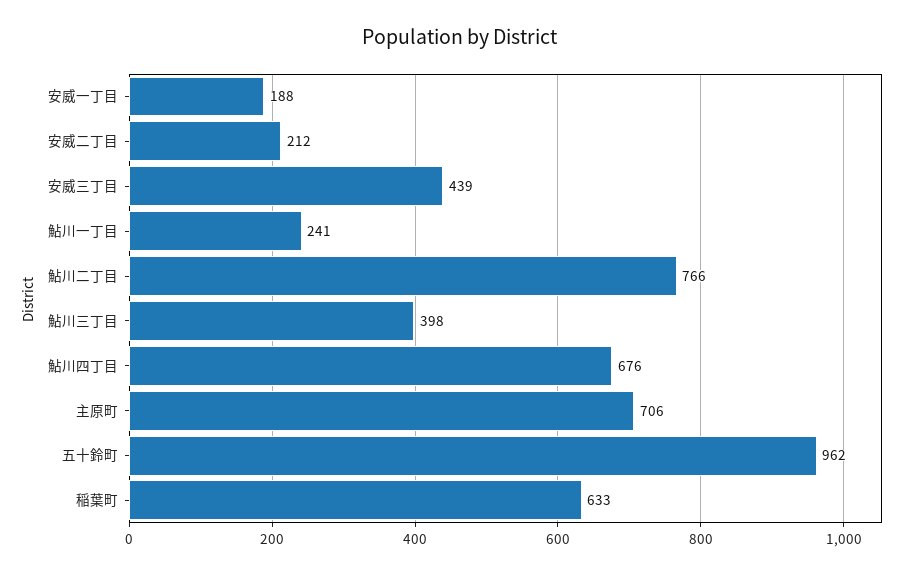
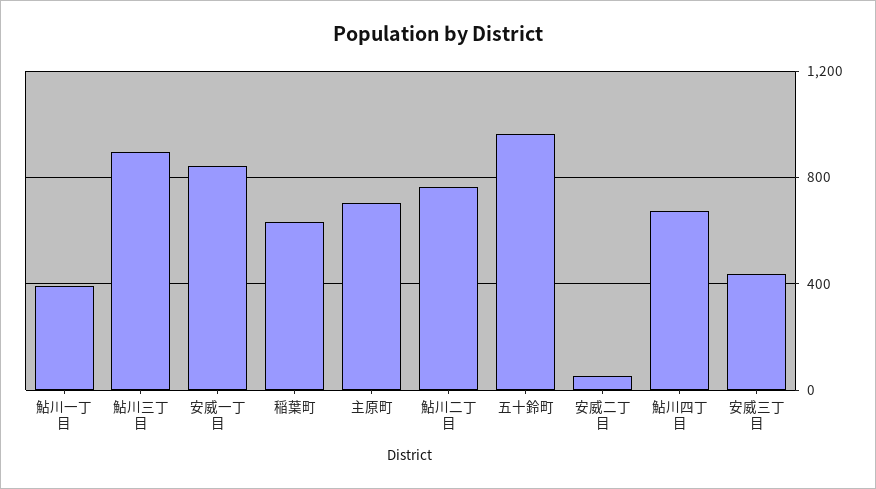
安威一丁目: 188 -> 850
安威二丁目: 212 -> 50
鮎川一丁目: 241 -> 400
鮎川三丁目: 398 -> 900

